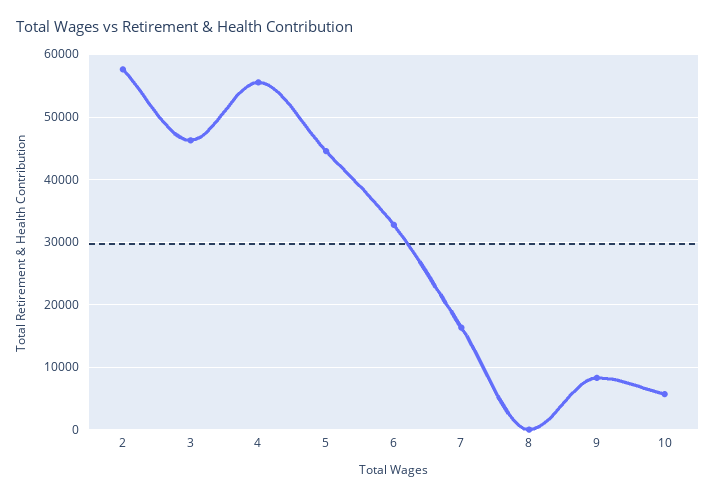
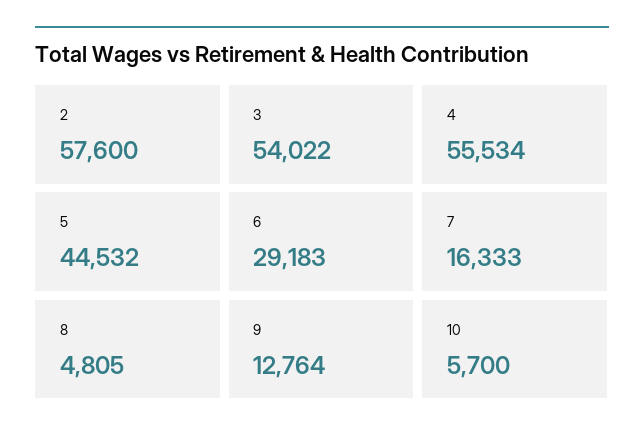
3: 46000 -> 54022
6: 33000 -> 29183
8: 0 -> 4805
9: 8000 -> 12764

